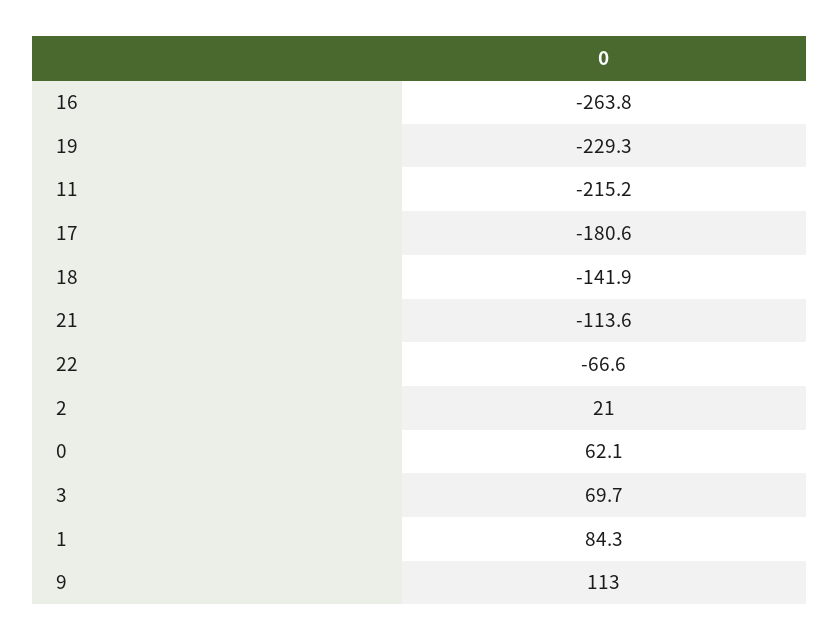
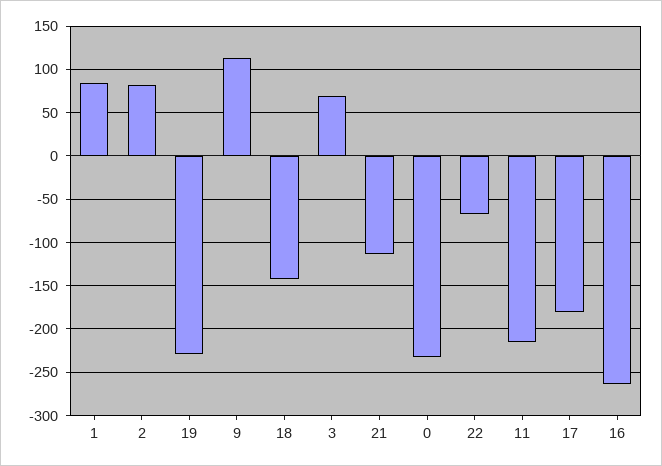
2: 21 -> 80
0: 62.1 -> -230

